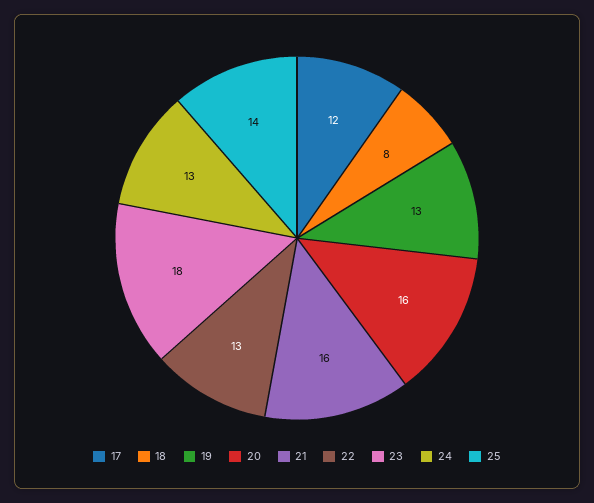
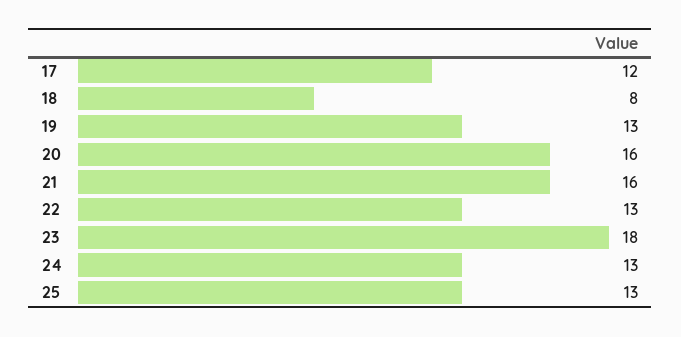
25: 14 -> 13

